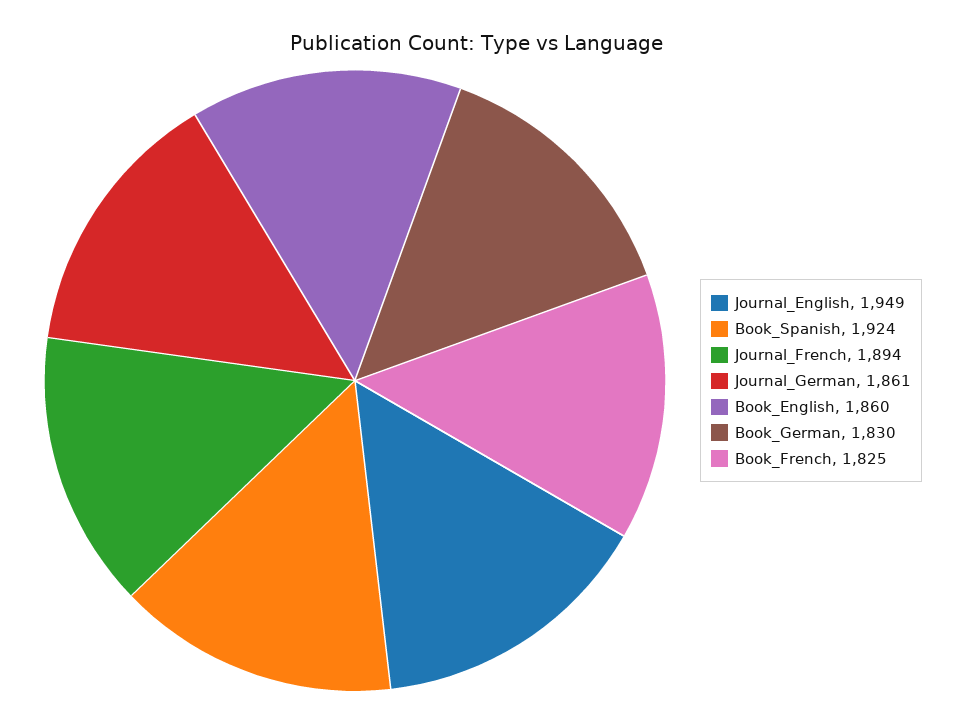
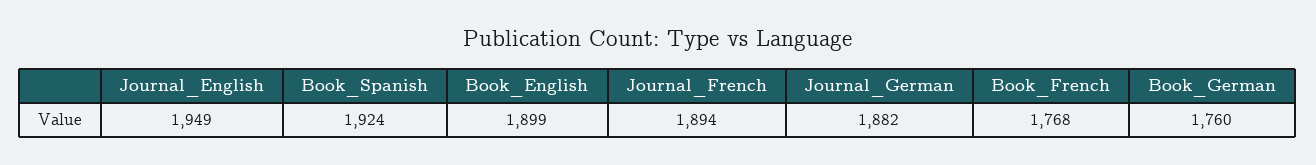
Journal_German: 1861 -> 1882
Book_English: 1860 -> 1899
Book_German: 1830 -> 1760
Book_French: 1825 -> 1768

